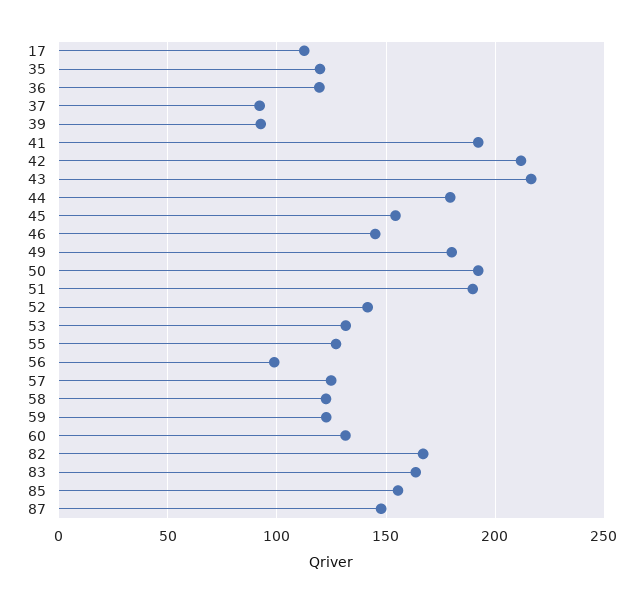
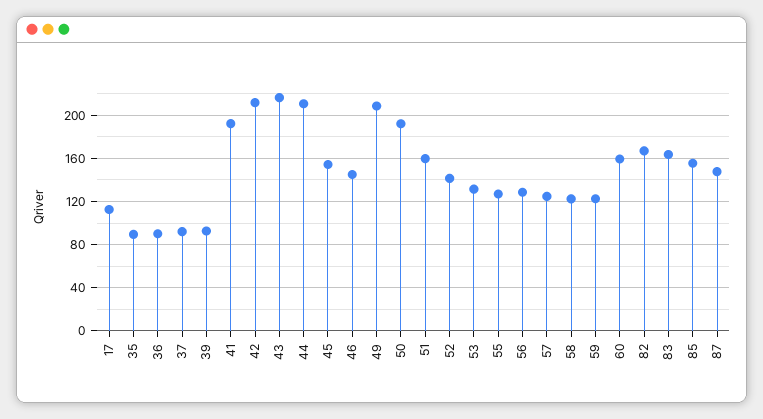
35: 120 -> 90
36: 120 -> 90
44: 180 -> 210
49: 180 -> 210
51: 190 -> 160
56: 100 -> 130
60: 130 -> 160

